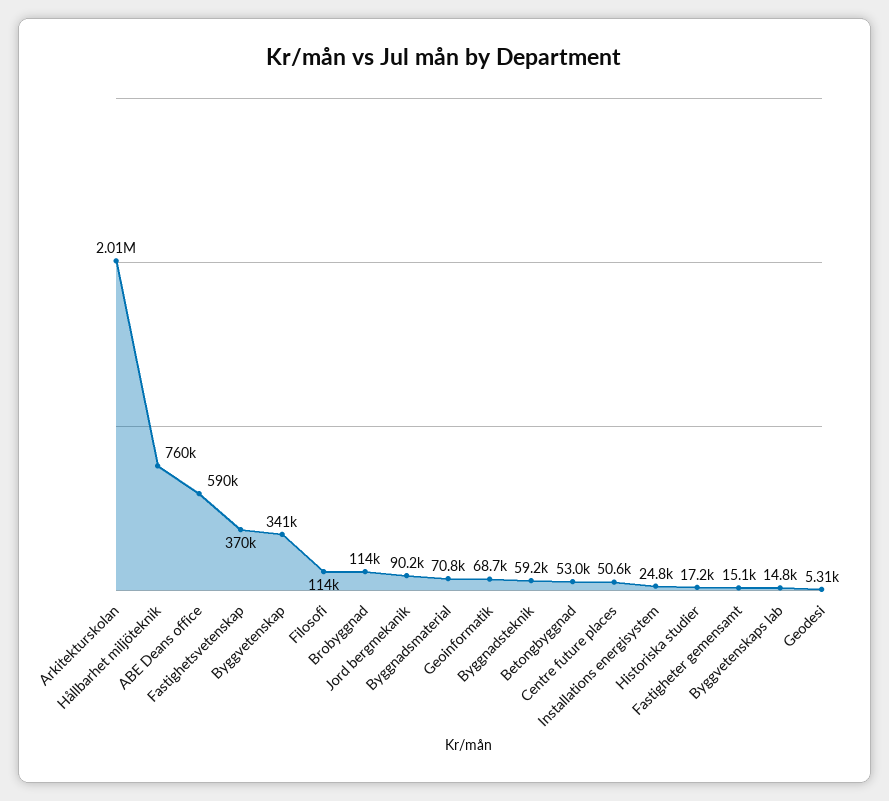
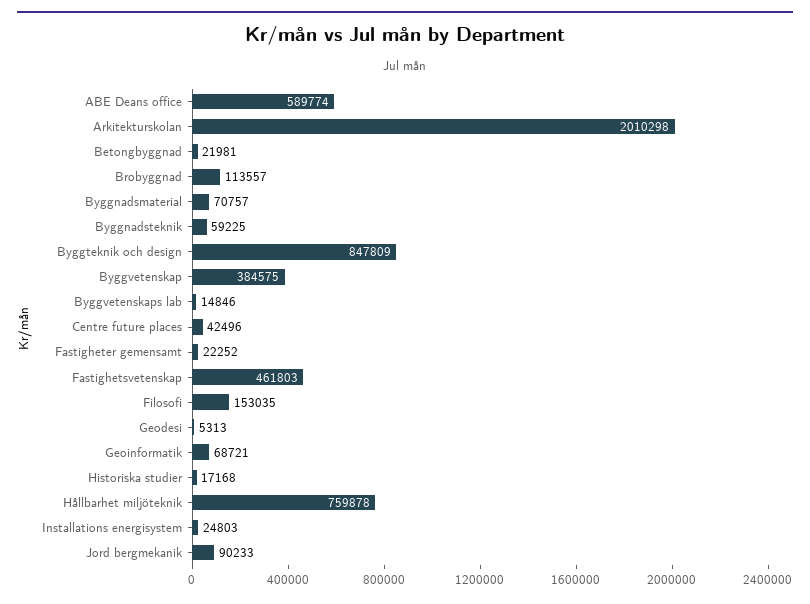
Fastighetsvetenskap: 370000 -> 461803
Byggvetenskap: 341000 -> 384575
Filosofi: 114000 -> 153035
Betongbyggnad: 53000 -> 21981
Centre future places: 50600 -> 42496
Fastigheter gemensamt: 15100 -> 22252
Byggteknik och design: none -> 847809

